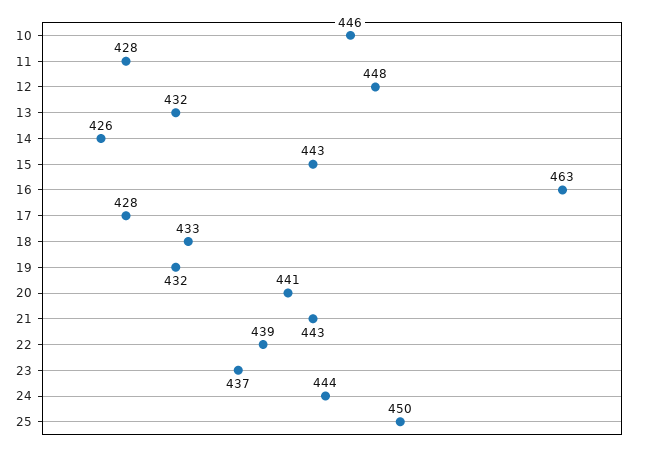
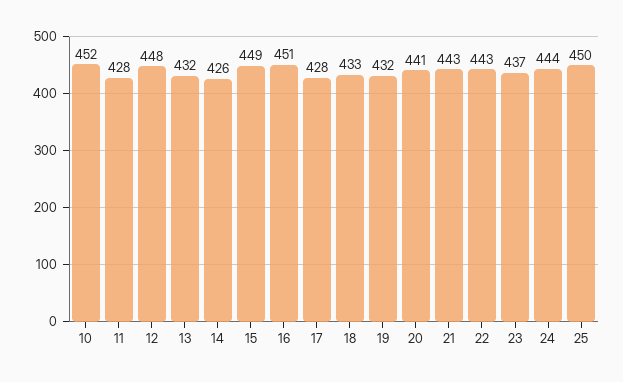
10: 446 -> 452
15: 443 -> 449
16: 463 -> 451
22: 439 -> 443

